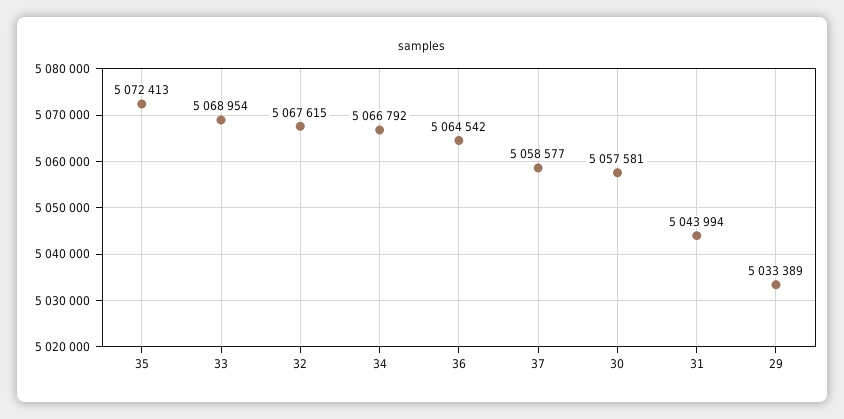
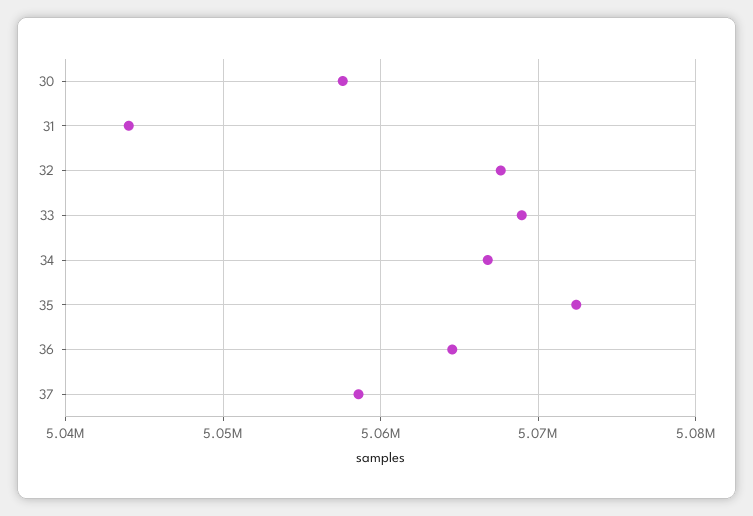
29: 5033389 -> none

